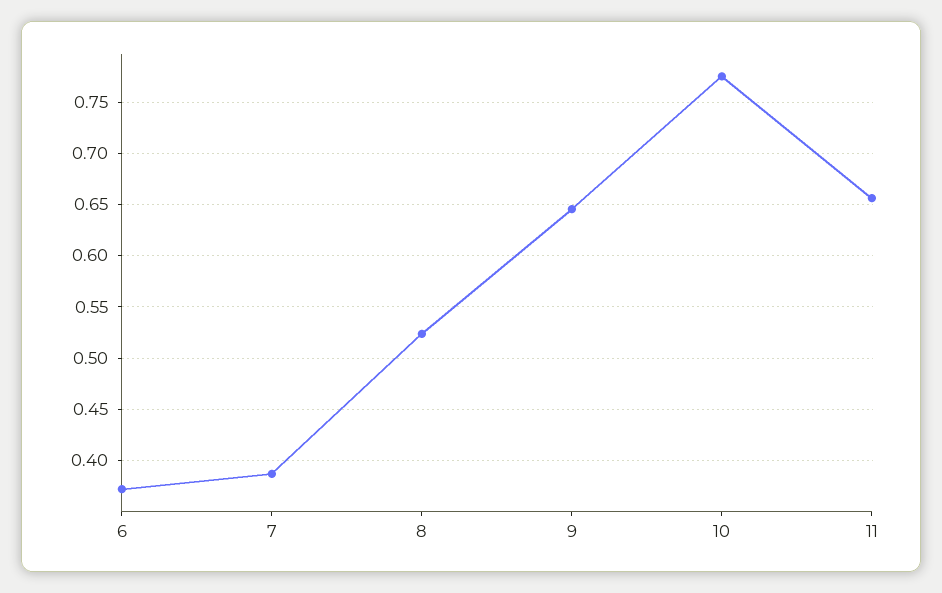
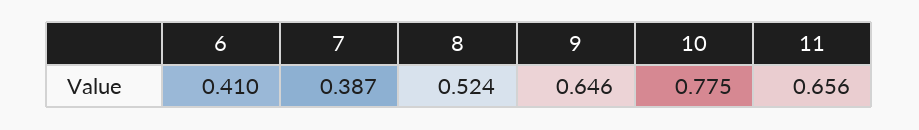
6: 0.37 -> 0.41

